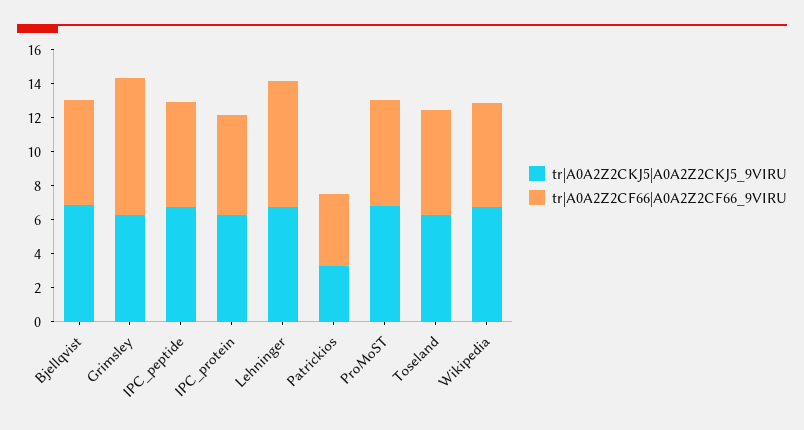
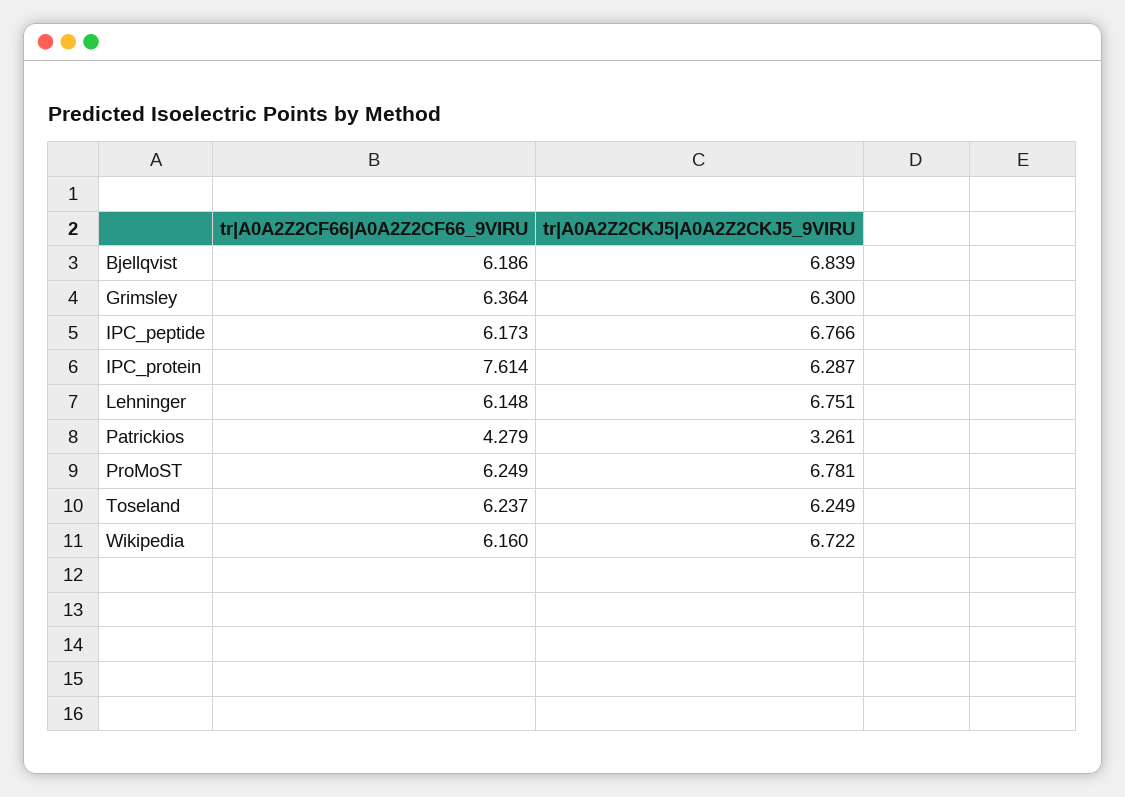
tr|A0A2Z2CF66|A0A2Z2CF66_9VIRU, Grimsley: 8 -> 6.364
tr|A0A2Z2CF66|A0A2Z2CF66_9VIRU, IPC_protein: 6 -> 7.614
tr|A0A2Z2CF66|A0A2Z2CF66_9VIRU, Lehninger: 7.5 -> 6.148

